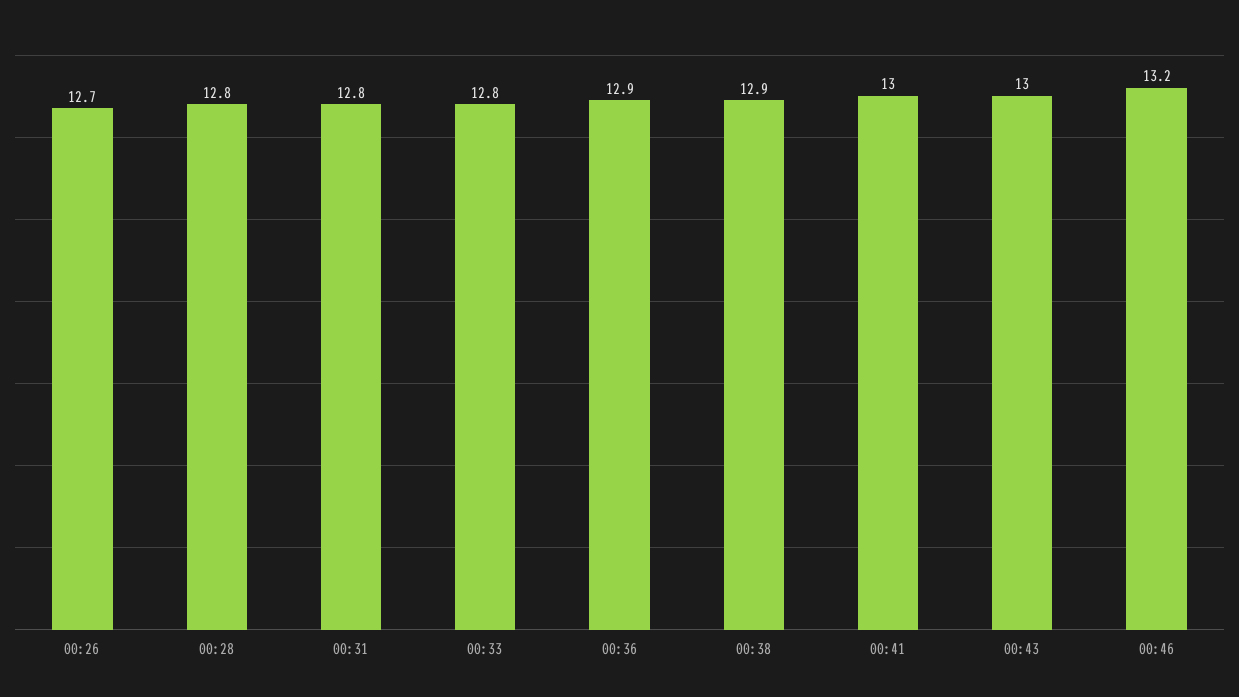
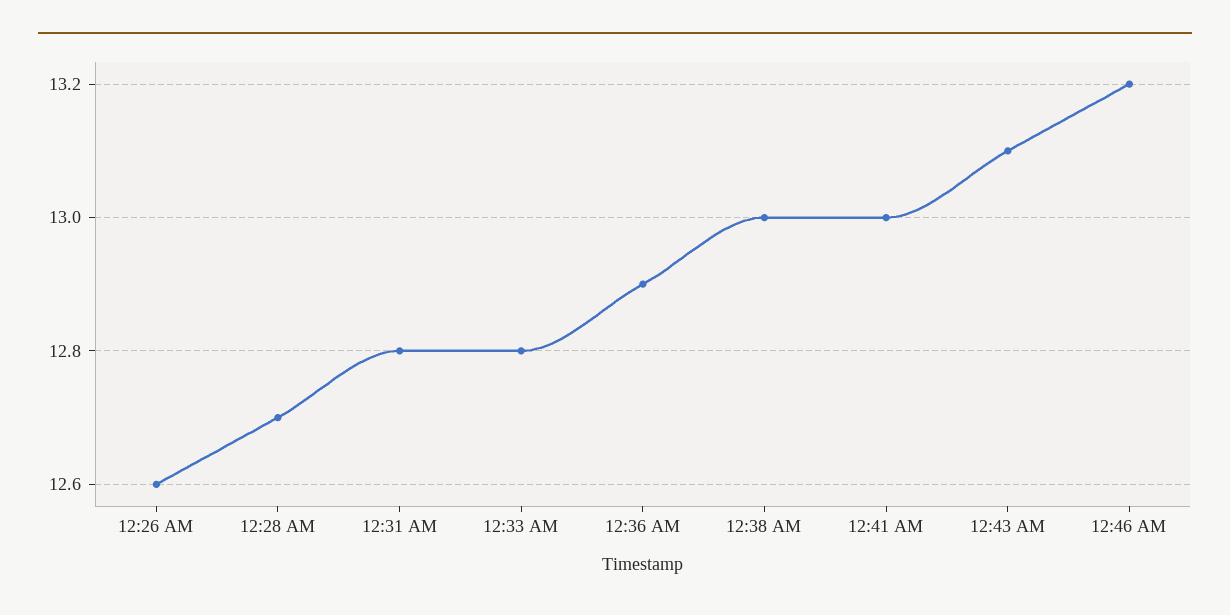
00:26: 12.7 -> 12.6
00:28: 12.8 -> 12.7
00:38: 12.9 -> 13
00:43: 13 -> 13.1

